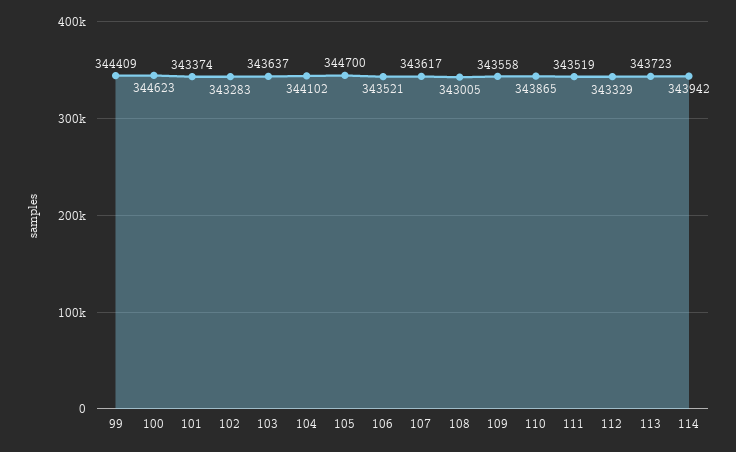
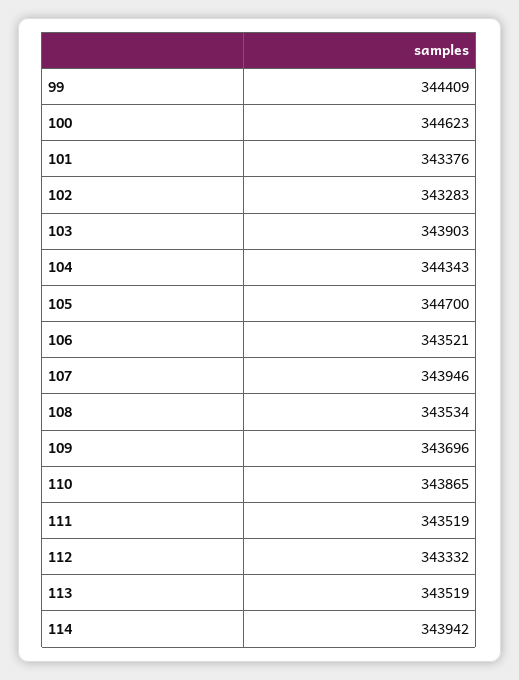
101: 343374 -> 343376
103: 343637 -> 343903
104: 344102 -> 344343
107: 343617 -> 343946
108: 343005 -> 343534
109: 343558 -> 343696
112: 343329 -> 343332
113: 343723 -> 343519

